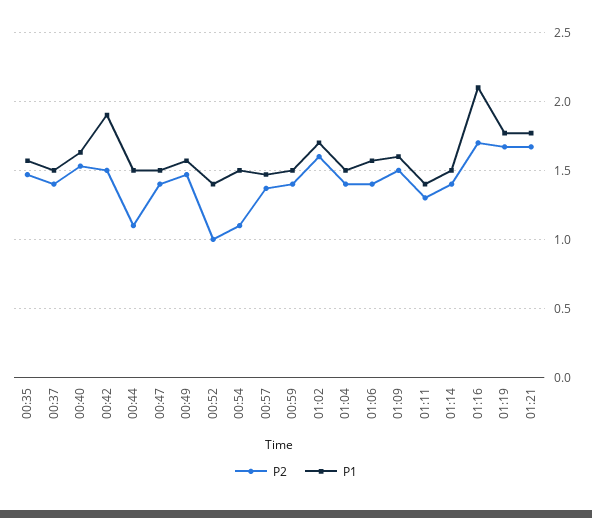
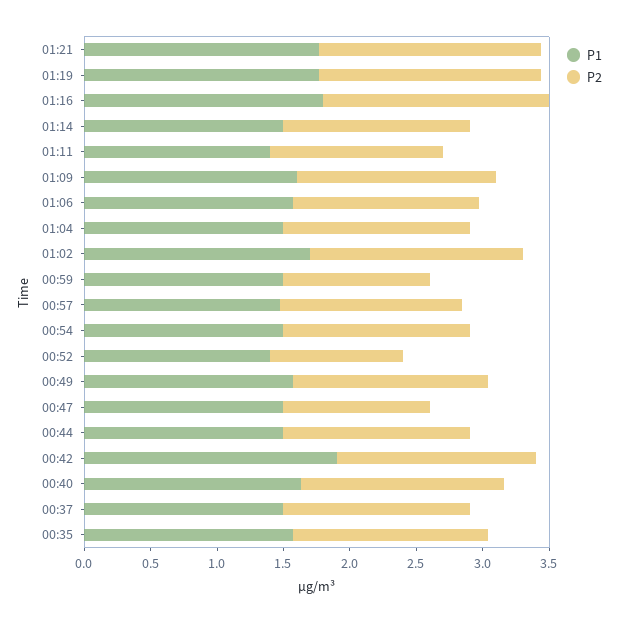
P2, 00:44: 1.1 -> 1.4
P2, 00:47: 1.4 -> 1.1
P2, 00:54: 1.1 -> 1.4
P2, 00:59: 1.4 -> 1.1
P1, 01:16: 2.1 -> 1.8

